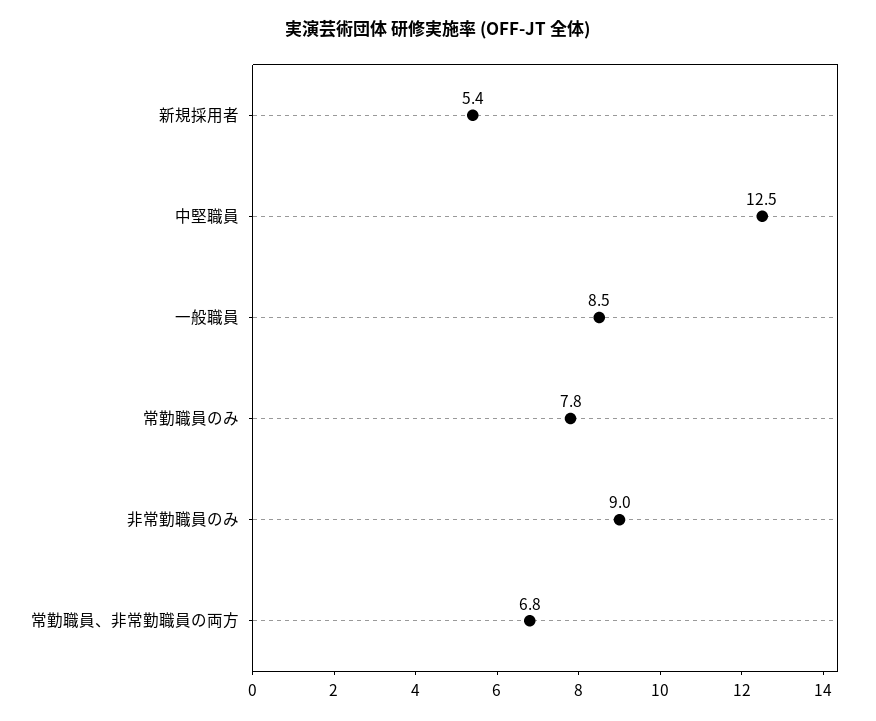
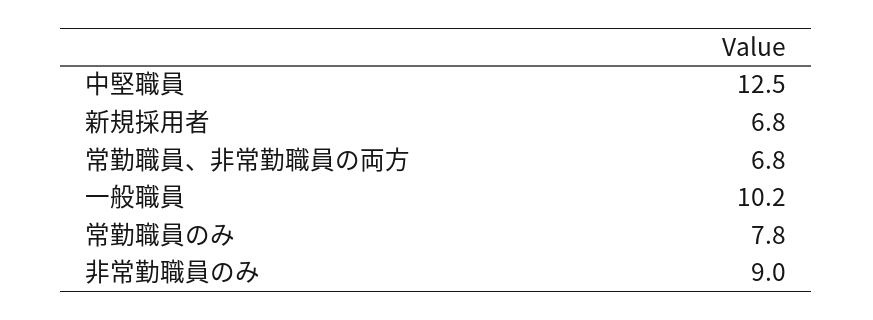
新規採用者: 5.4 -> 6.8
一般職員: 8.5 -> 10.2

